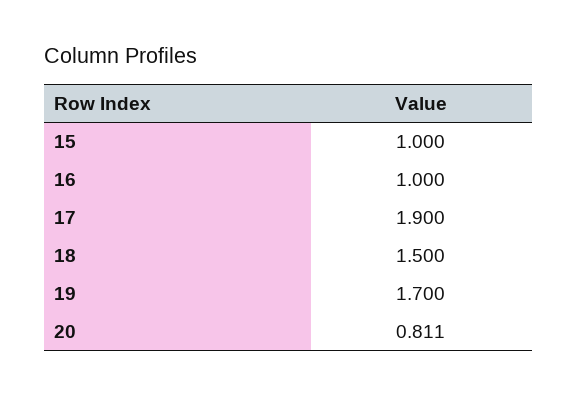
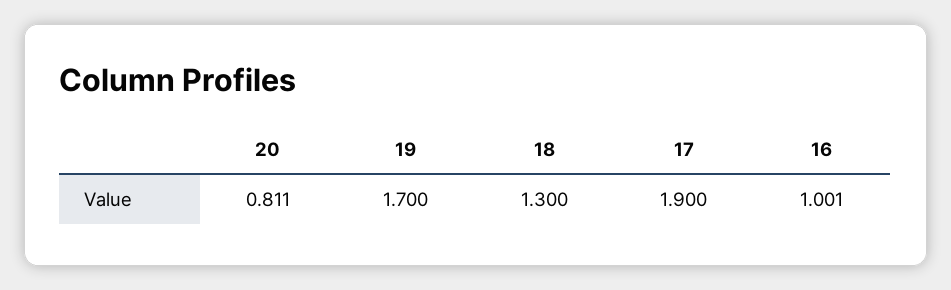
15: 1 -> none
16: 1 -> 1.001
18: 1.5 -> 1.3

